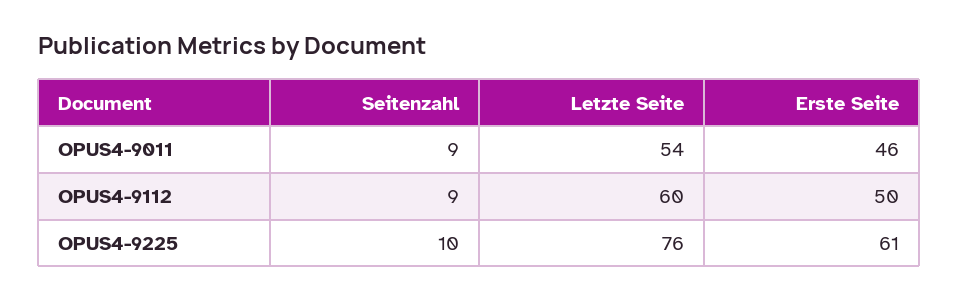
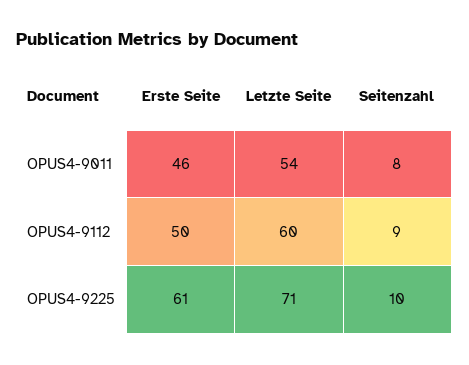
Seitenzahl, OPUS4-9011: 9 -> 8
Letzte Seite, OPUS4-9225: 76 -> 71

